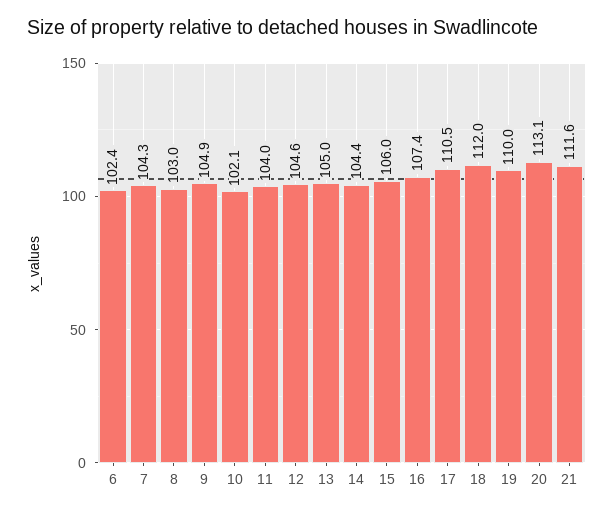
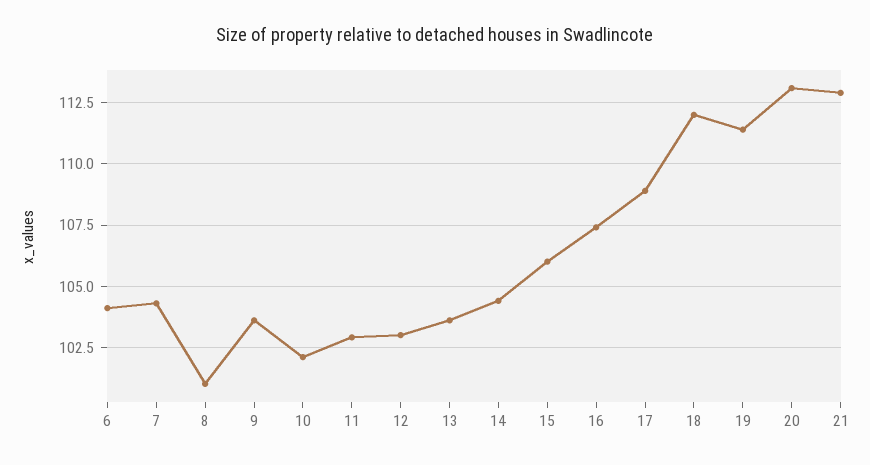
6: 102.4 -> 104
8: 103 -> 101
9: 104.9 -> 103.5
11: 104 -> 103
12: 104.6 -> 103
13: 105 -> 103.5
17: 110.5 -> 109
19: 110 -> 111.5
21: 111.6 -> 113

